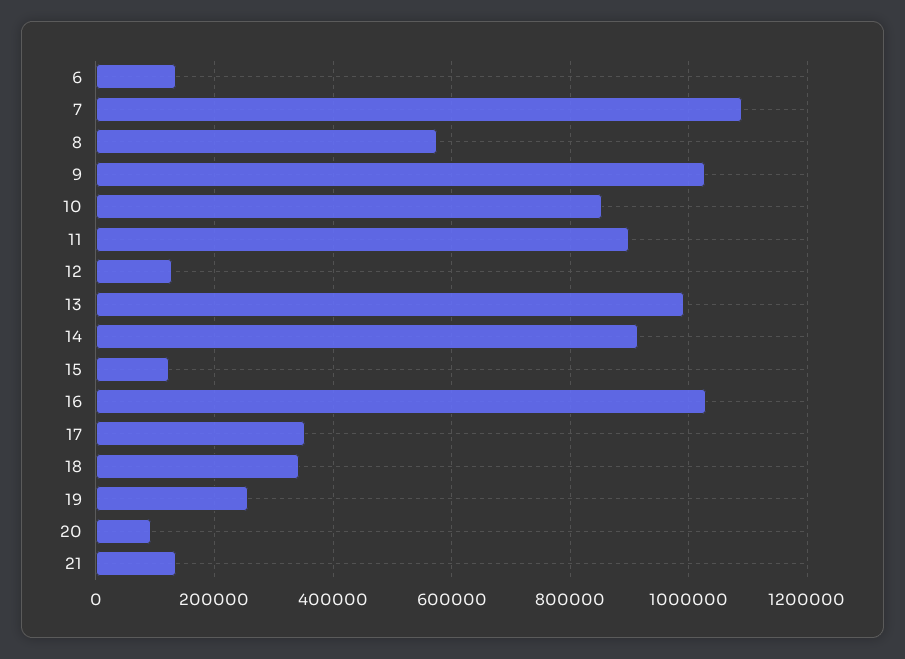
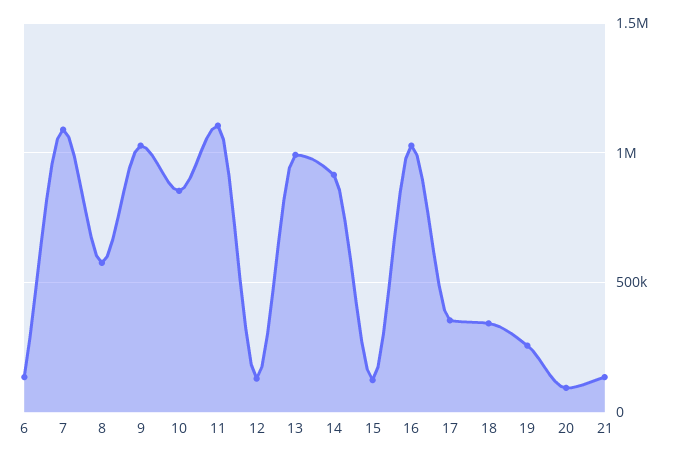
11: 900000 -> 1100000

